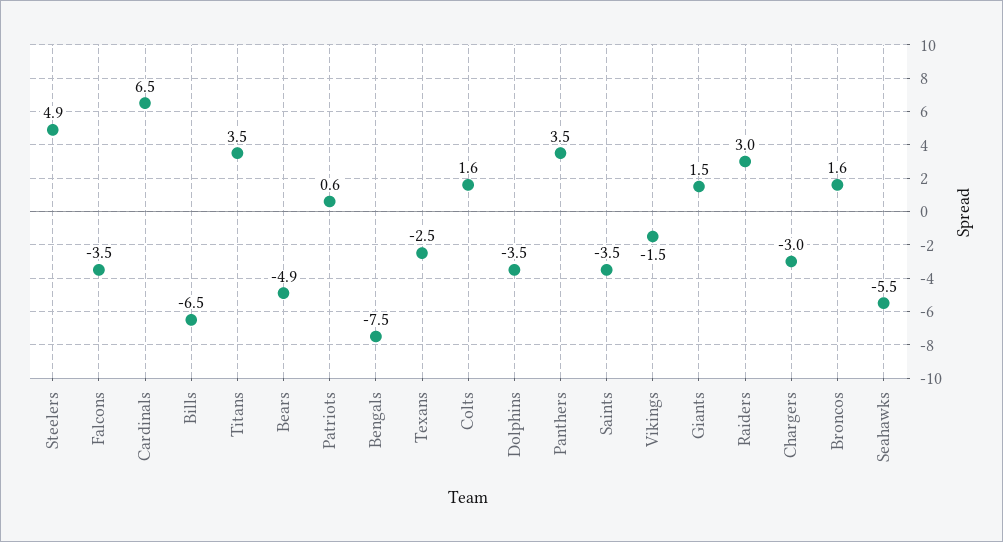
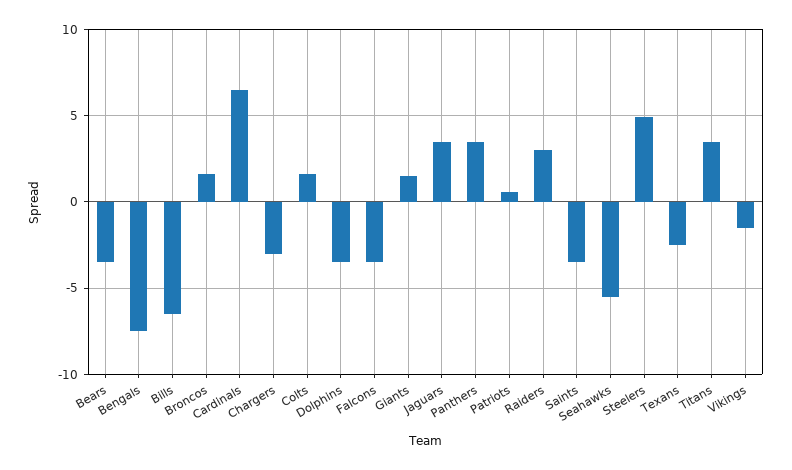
Bears: -4.9 -> -3.5
Jaguars: none -> 3.5

